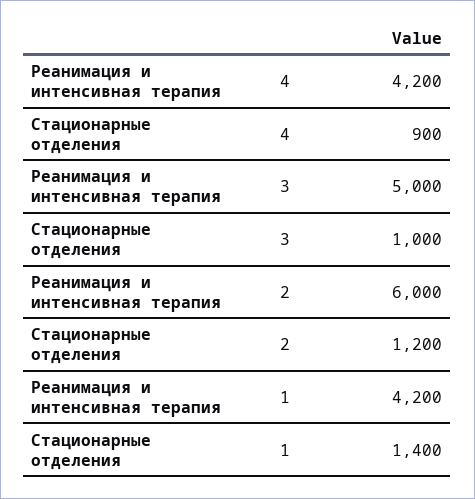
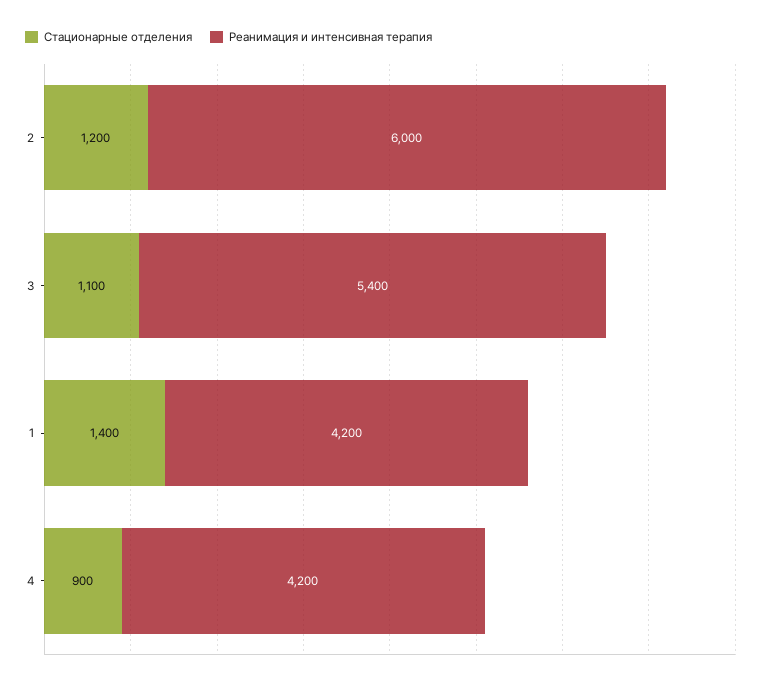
Реанимация и интенсивная терапия, 3: 5000 -> 5400
Стационарные отделения, 3: 1000 -> 1100

